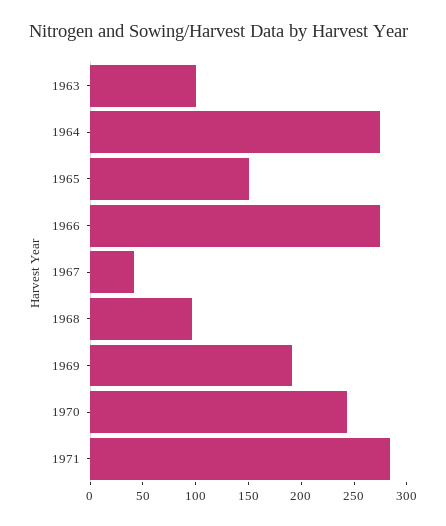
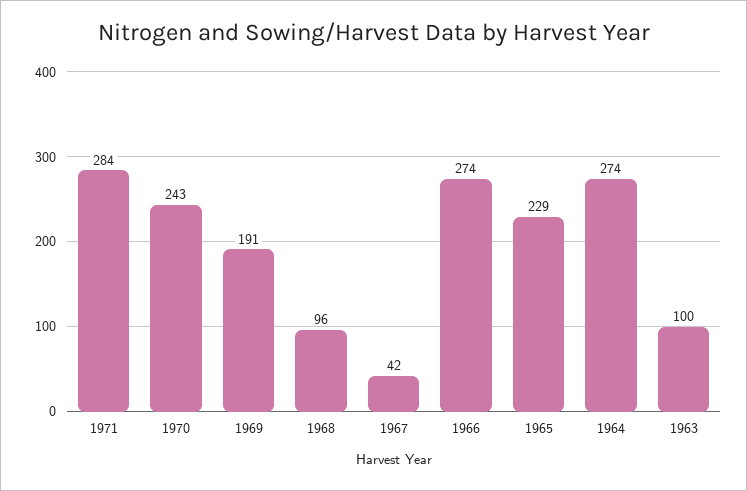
1965: 150 -> 229

